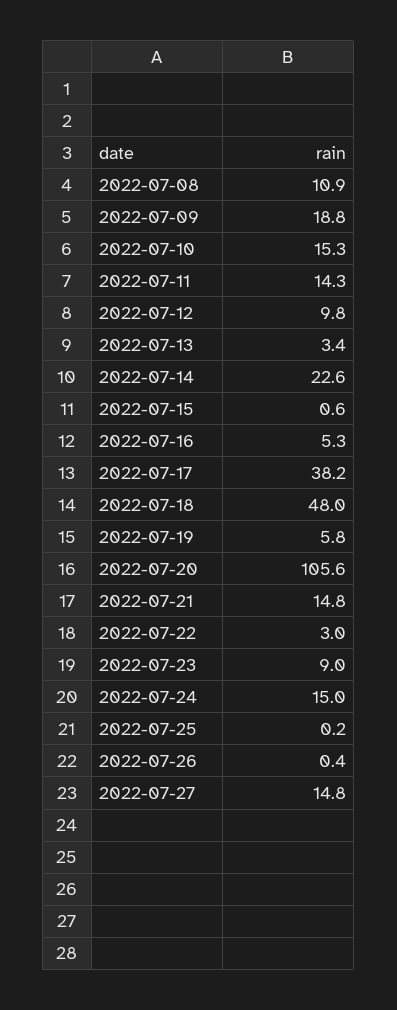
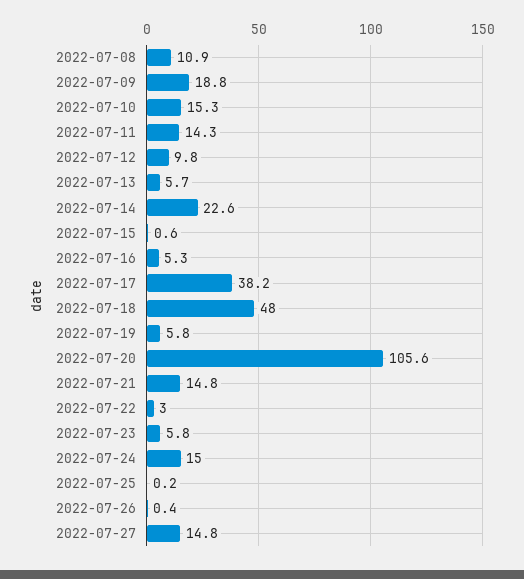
2022-07-13: 3.4 -> 5.7
2022-07-23: 9 -> 5.8

